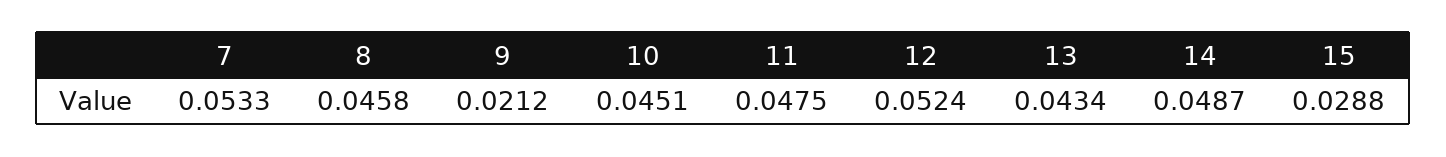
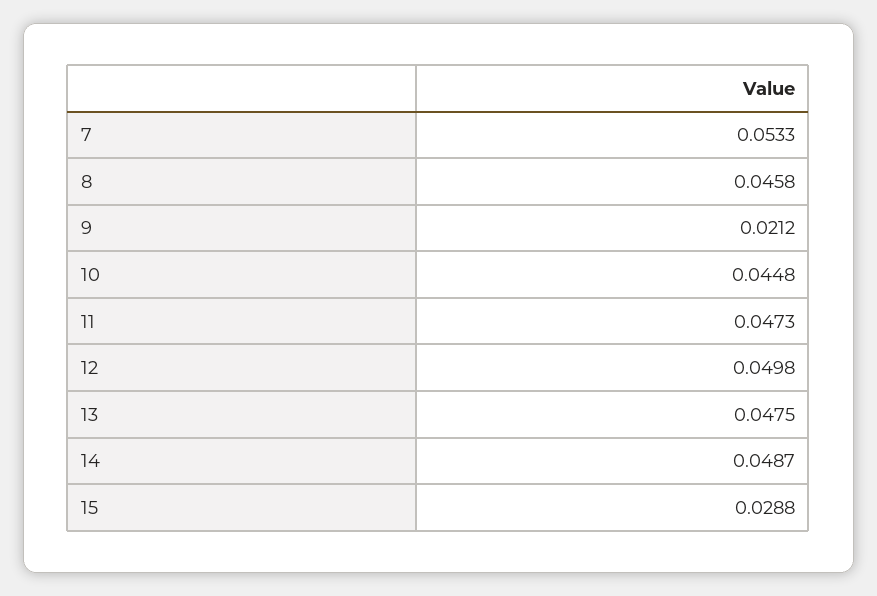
10: 0.0451 -> 0.0448
11: 0.0475 -> 0.0473
12: 0.0524 -> 0.0498
13: 0.0434 -> 0.0475

